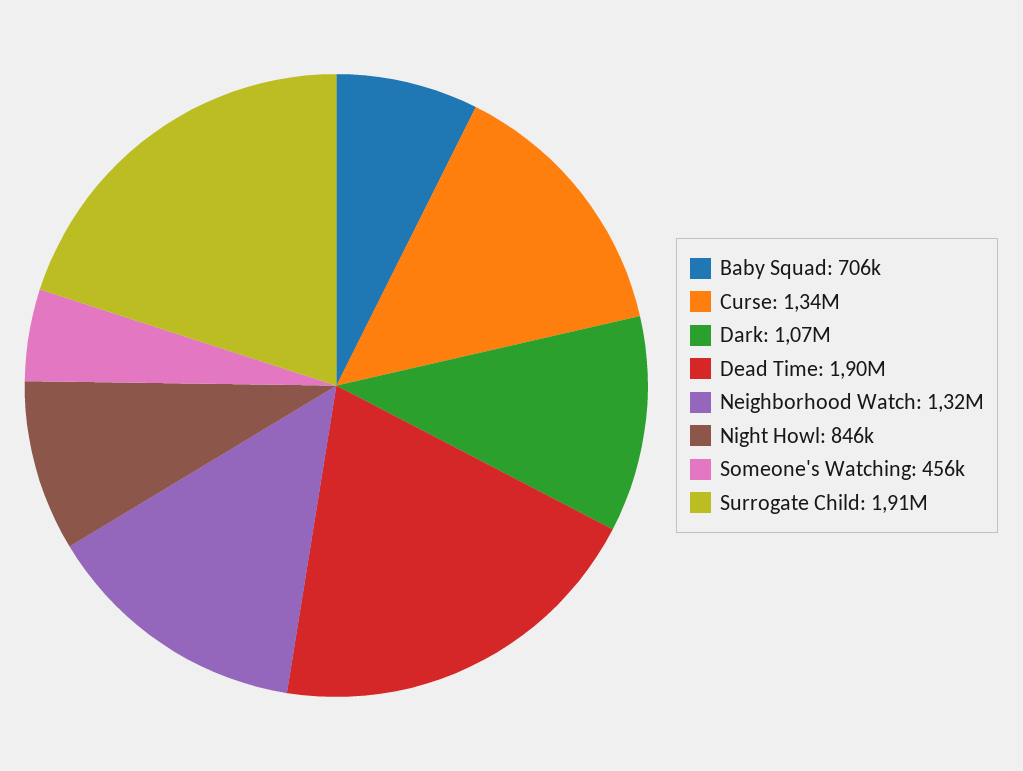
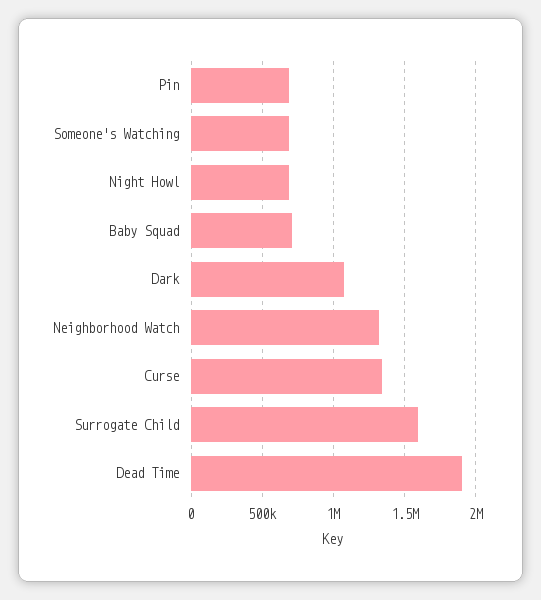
Night Howl: 846000 -> 700000
Someone's Watching: 456000 -> 700000
Surrogate Child: 1910000 -> 1600000
Pin: none -> 700000

